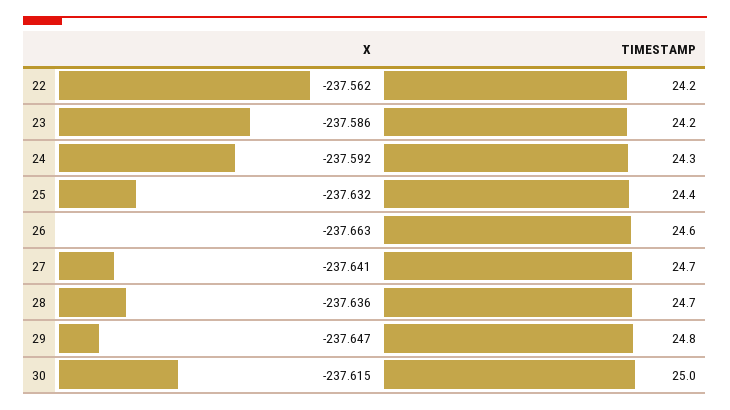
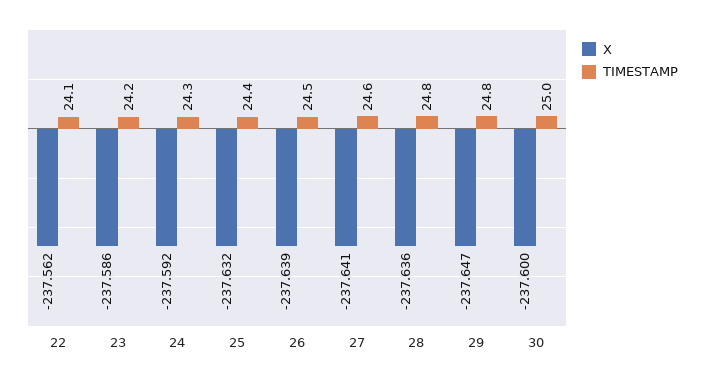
TIMESTAMP, 22: 24.2 -> 24.1
X, 26: -237.663 -> -237.639
TIMESTAMP, 26: 24.6 -> 24.5
TIMESTAMP, 27: 24.7 -> 24.6
TIMESTAMP, 28: 24.7 -> 24.8
X, 30: -237.615 -> -237.6

